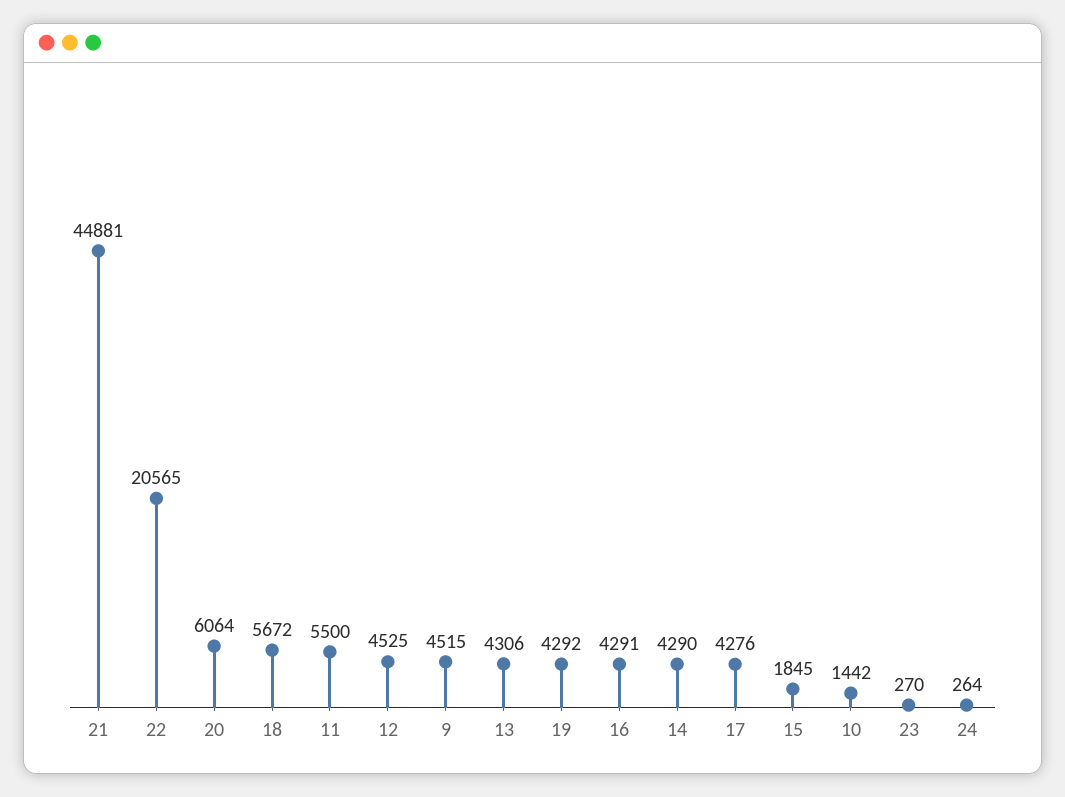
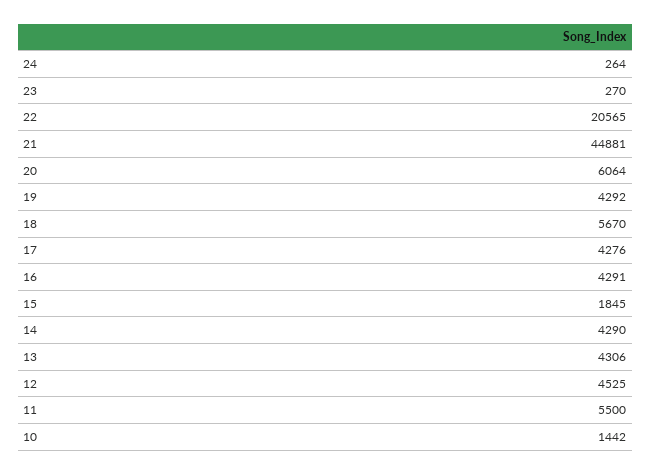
18: 5672 -> 5670
9: 4515 -> none

